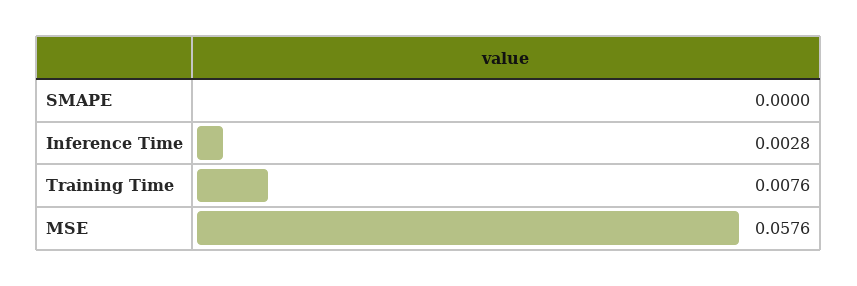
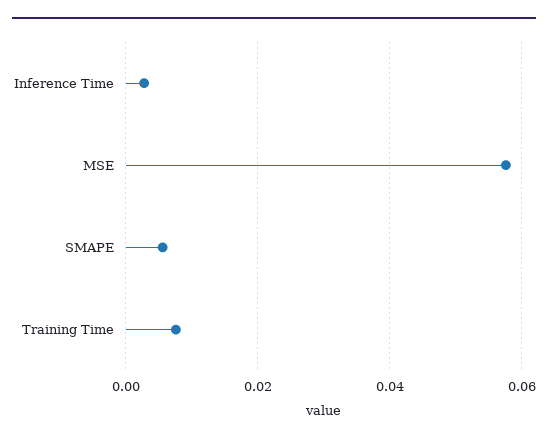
SMAPE: 0 -> 0.006

